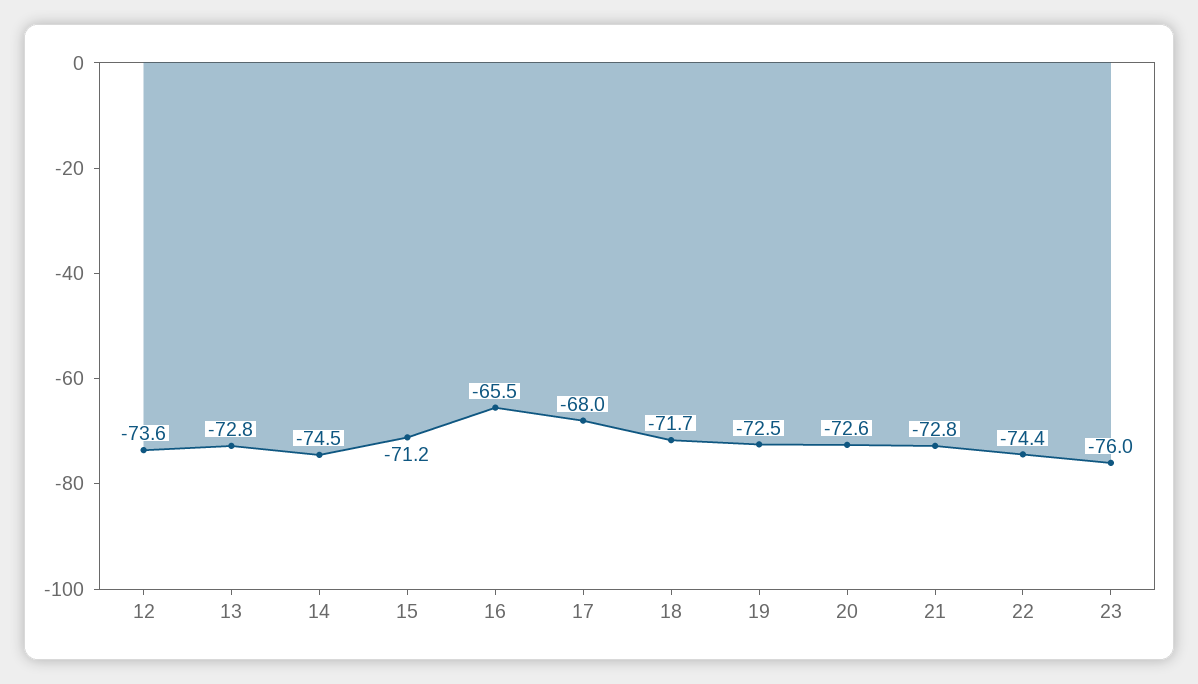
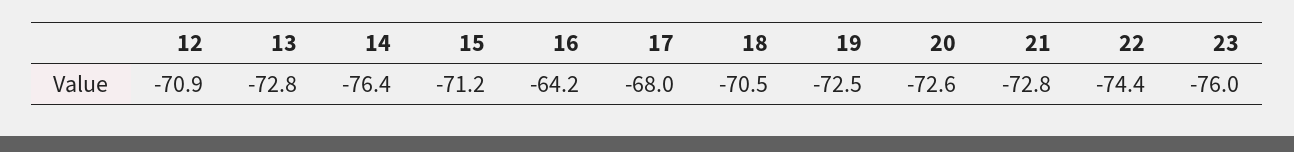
12: -73.6 -> -70.9
14: -74.5 -> -76.4
16: -65.5 -> -64.2
18: -71.7 -> -70.5

